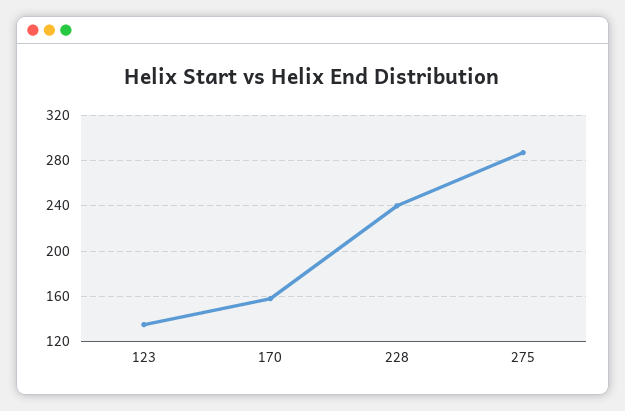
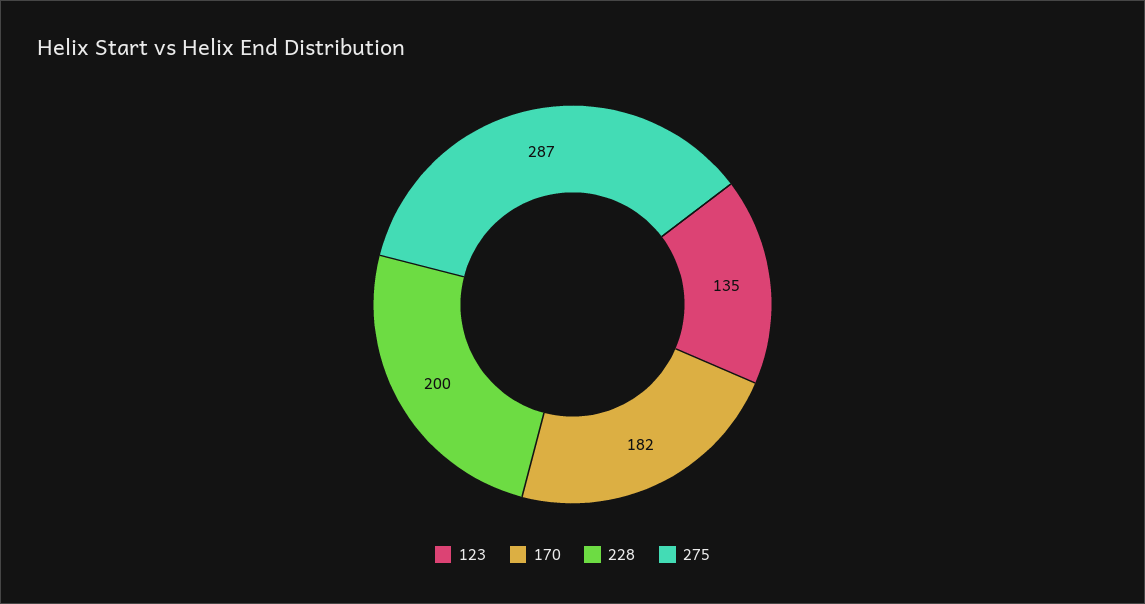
170: 160 -> 182
228: 240 -> 200

